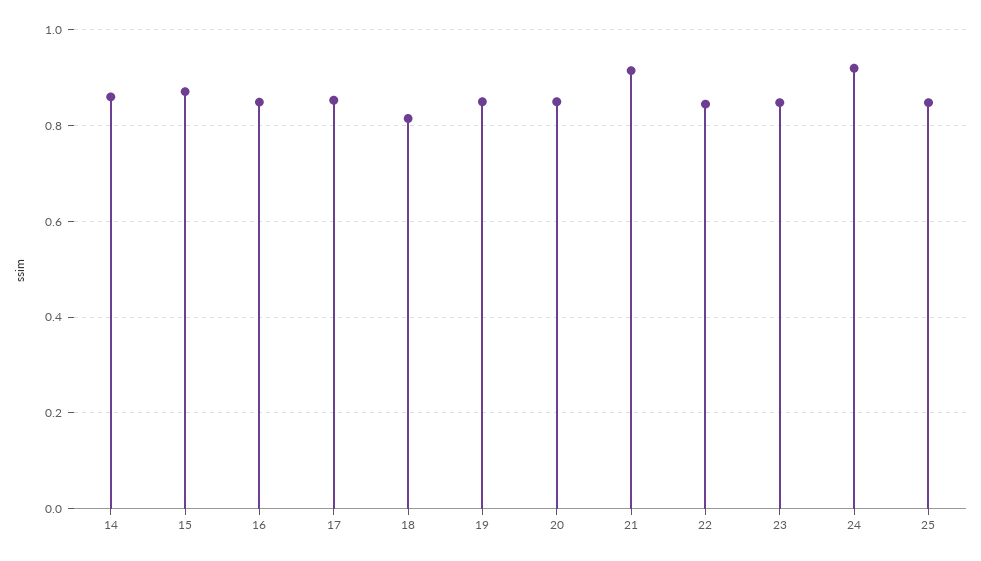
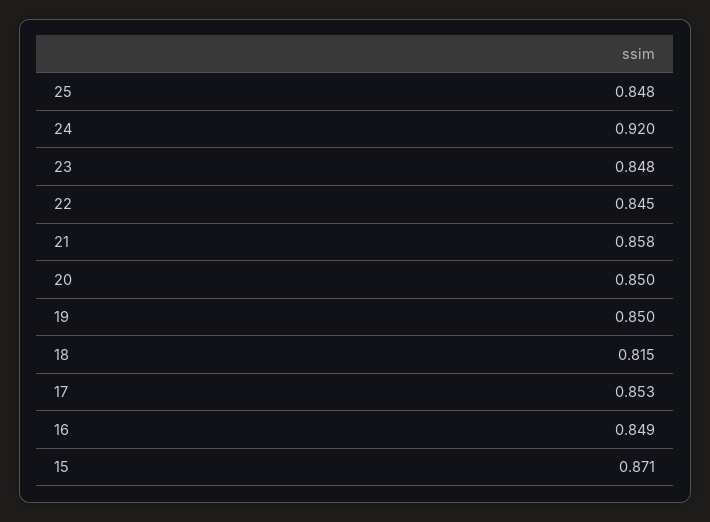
14: 0.86 -> none
21: 0.92 -> 0.858

